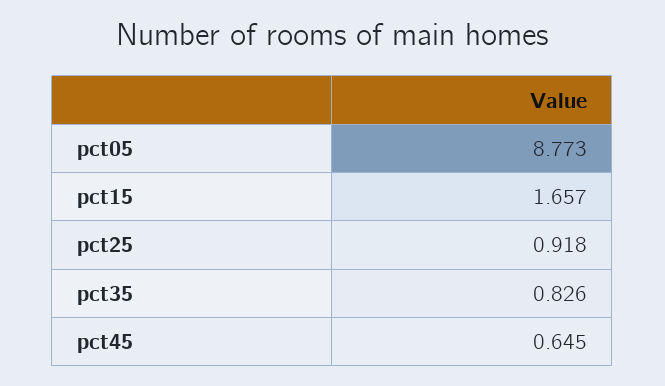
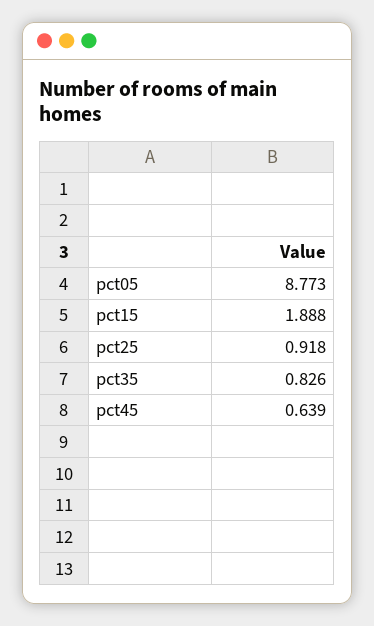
pct15: 1.657 -> 1.888
pct45: 0.645 -> 0.639

